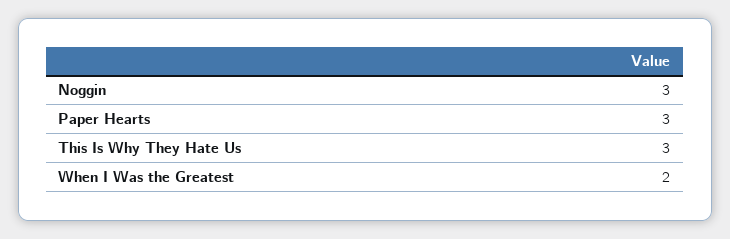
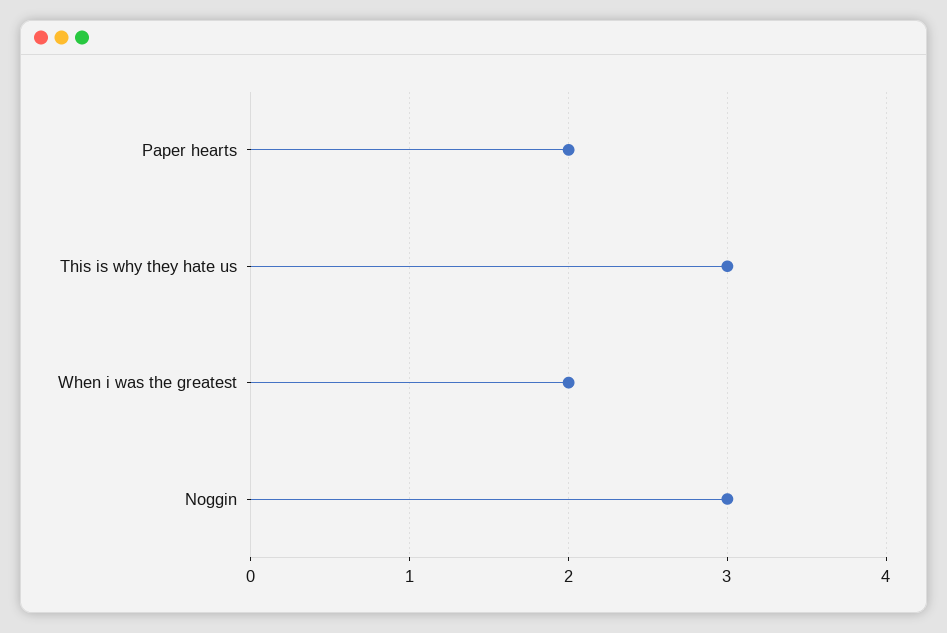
Paper Hearts: 3 -> 2

